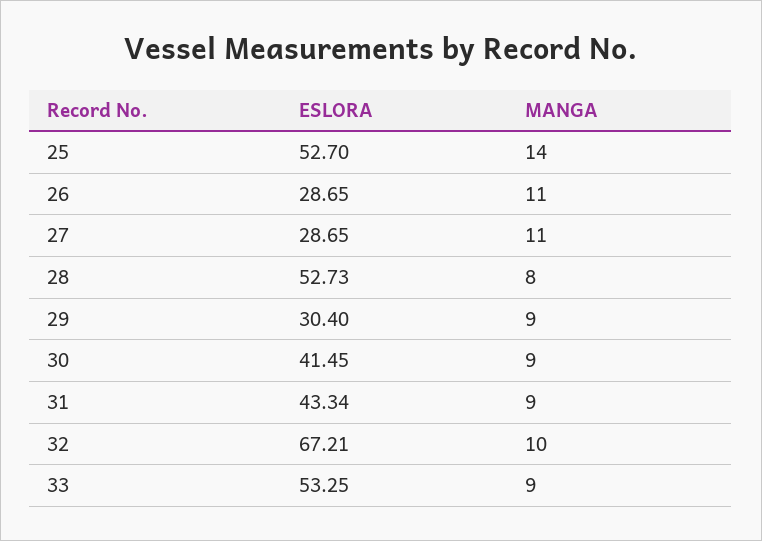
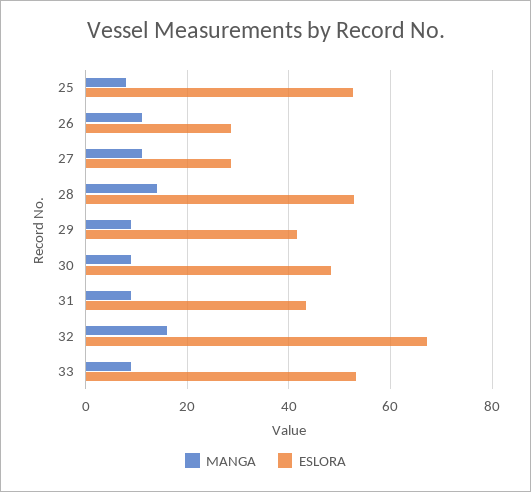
MANGA, 25: 14 -> 8
MANGA, 28: 8 -> 14
ESLORA, 29: 30.4 -> 42
ESLORA, 30: 41.45 -> 48
MANGA, 32: 10 -> 16

